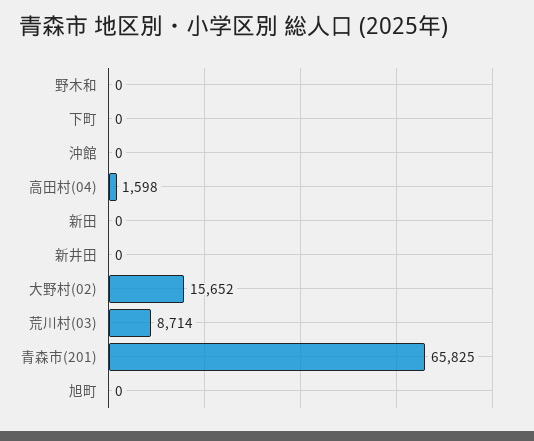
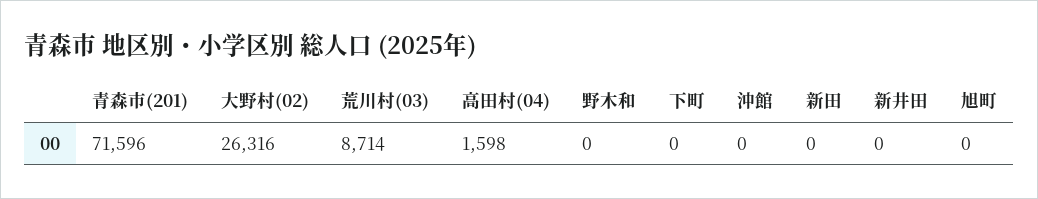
大野村(02): 15652 -> 26316
青森市(201): 65825 -> 71596

